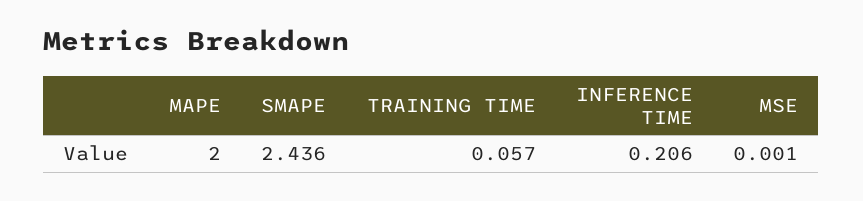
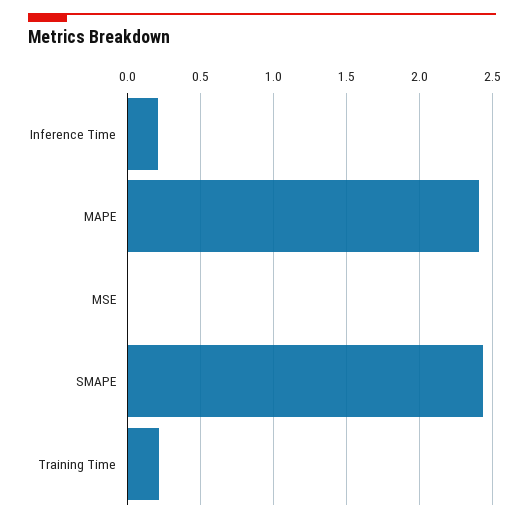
MAPE: 2 -> 2.4
TRAINING TIME: 0.057 -> 0.2

